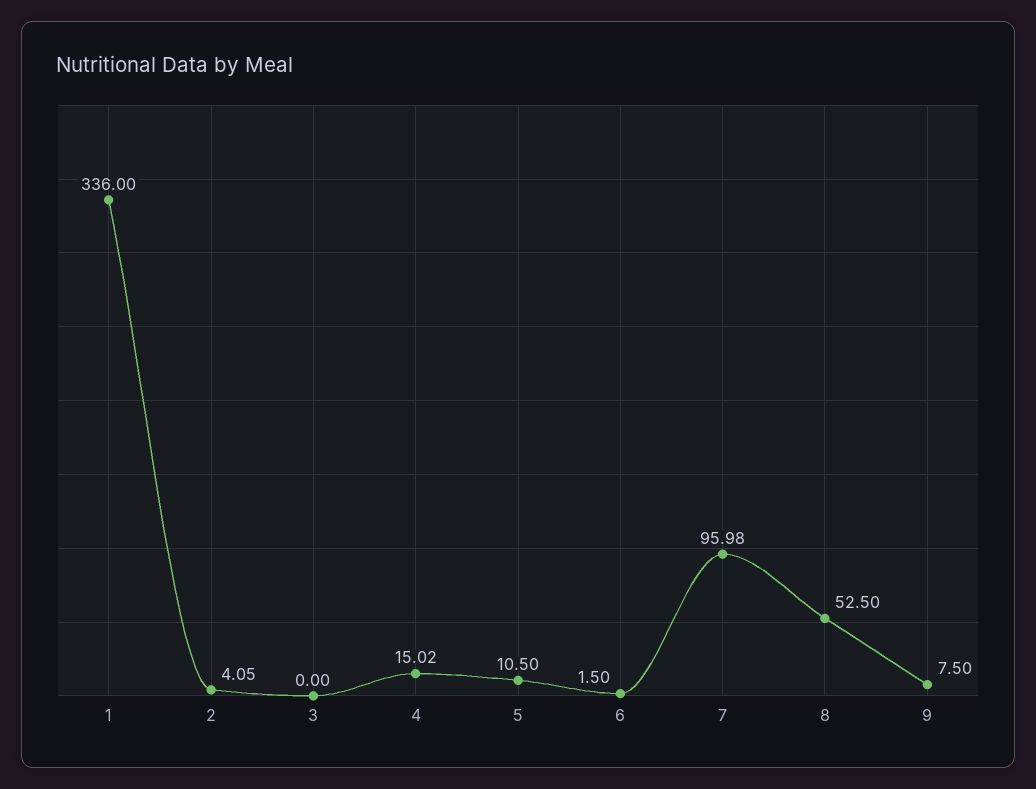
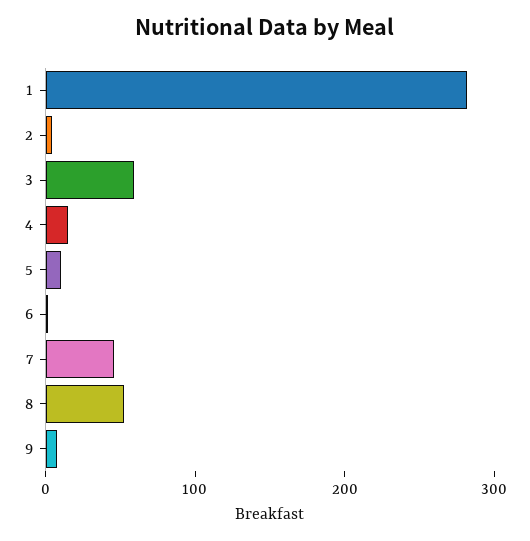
1: 336 -> 280
3: 0 -> 60
7: 95.98 -> 40

